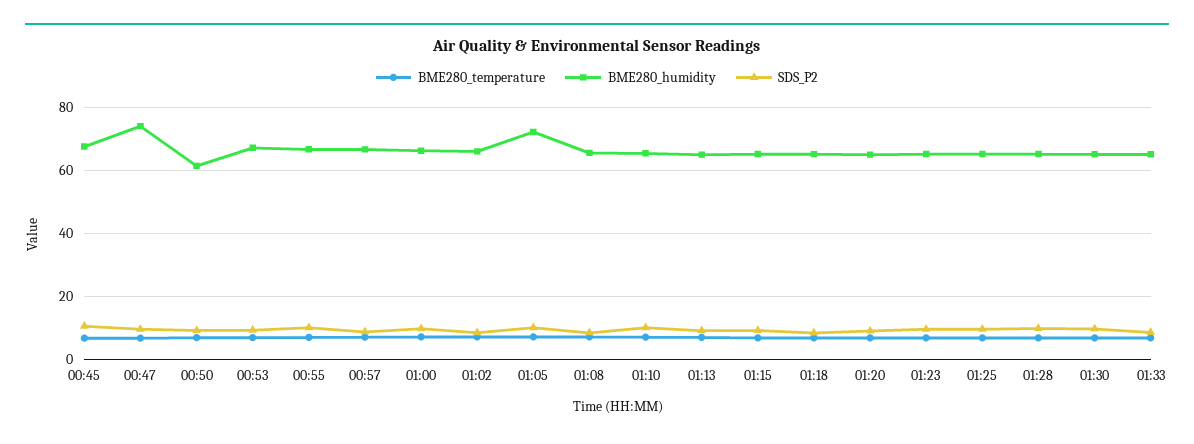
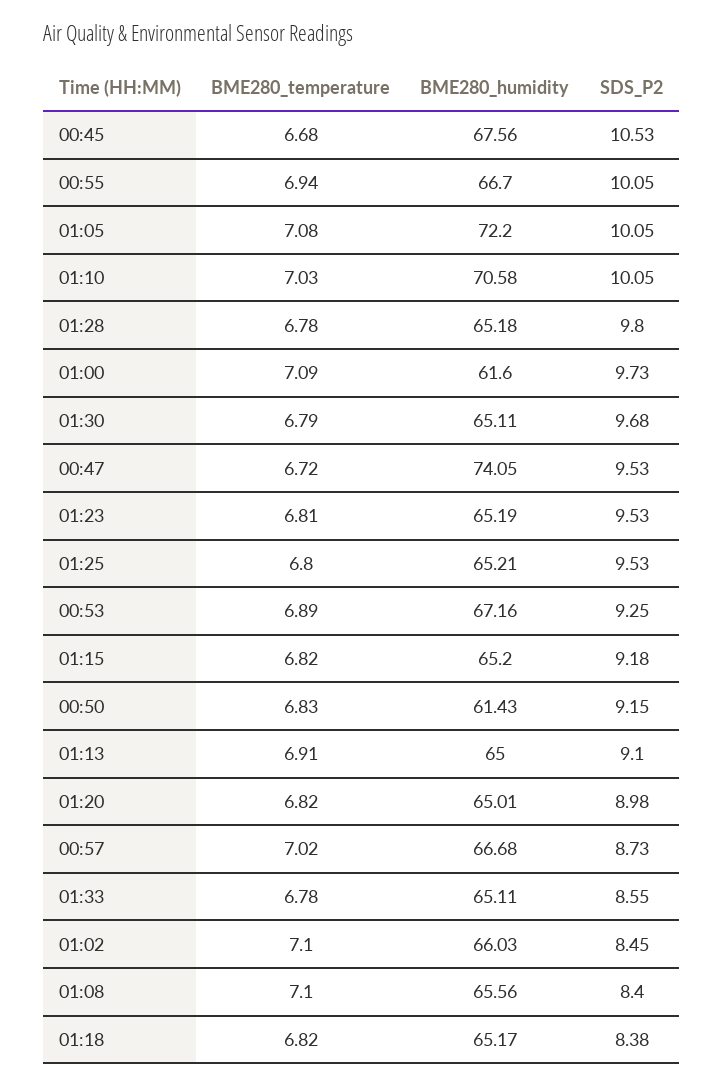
BME280_humidity, 01:00: 66 -> 61.6
BME280_humidity, 01:10: 66 -> 70.58

